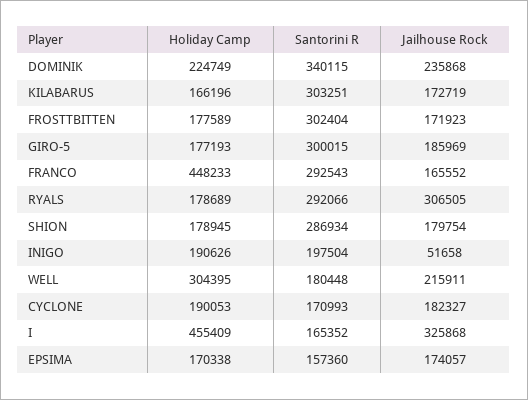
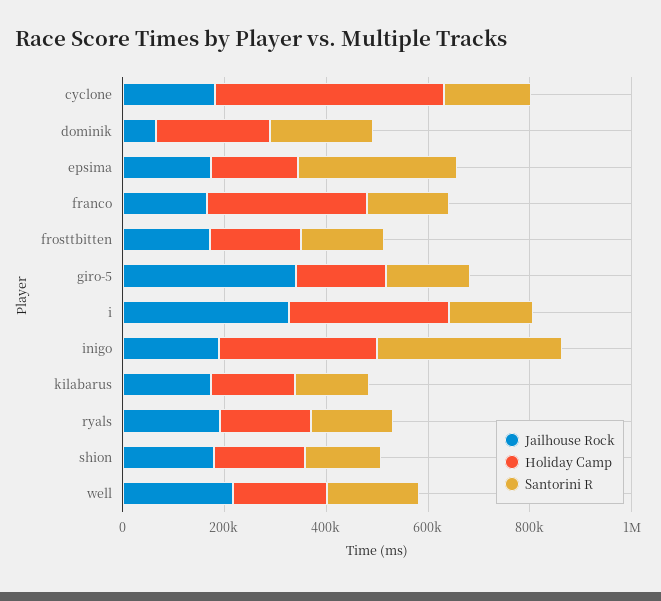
Santorini R, DOMINIK: 340115 -> 200000
Jailhouse Rock, DOMINIK: 235868 -> 50000
Santorini R, KILABARUS: 303251 -> 150000
Santorini R, FROSTTBITTEN: 302404 -> 150000
Santorini R, GIRO-5: 300015 -> 150000
Jailhouse Rock, GIRO-5: 185969 -> 350000
Holiday Camp, FRANCO: 448233 -> 300000
Santorini R, FRANCO: 292543 -> 150000
Santorini R, RYALS: 292066 -> 150000
Jailhouse Rock, RYALS: 306505 -> 200000
Santorini R, SHION: 286934 -> 150000
Holiday Camp, INIGO: 190626 -> 300000
Santorini R, INIGO: 197504 -> 350000
Jailhouse Rock, INIGO: 51658 -> 200000
Holiday Camp, WELL: 304395 -> 200000
Holiday Camp, CYCLONE: 190053 -> 450000
Holiday Camp, I: 455409 -> 300000
Santorini R, EPSIMA: 157360 -> 300000

